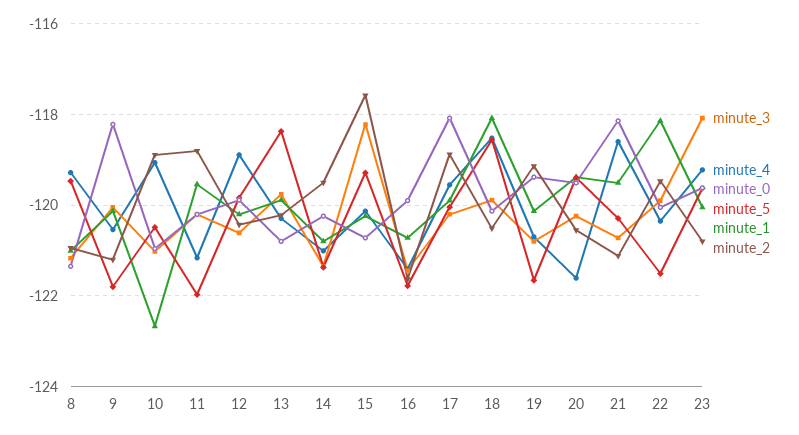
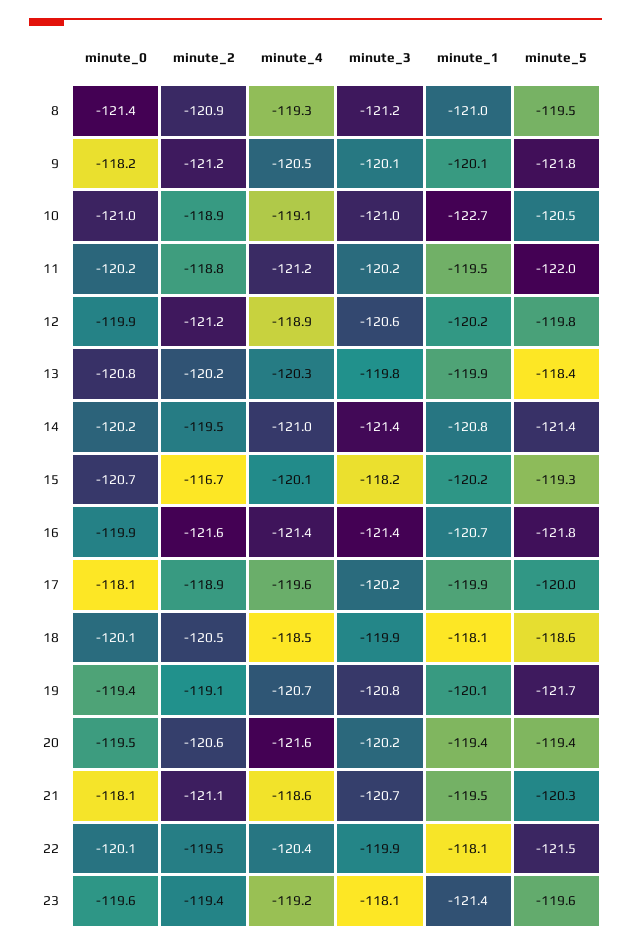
minute_2, 12: -120.4 -> -121.2
minute_2, 15: -117.6 -> -116.7
minute_1, 23: -120 -> -121.4
minute_2, 23: -120.8 -> -119.4

